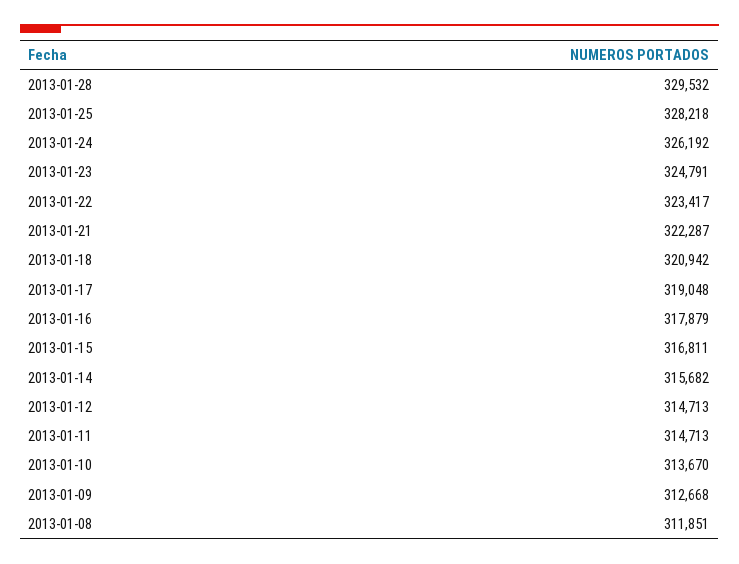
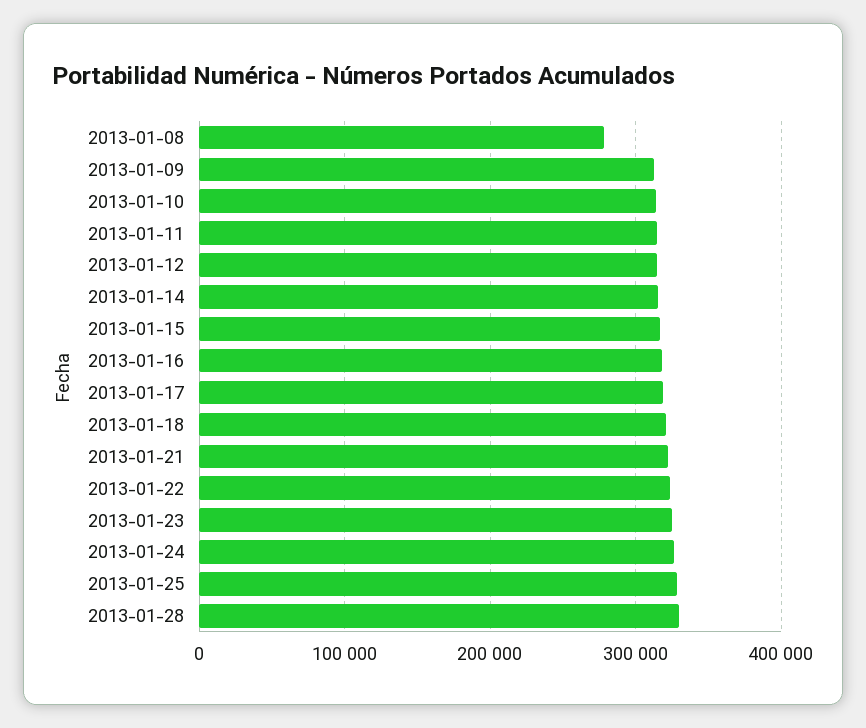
2013-01-08: 311851 -> 280000

